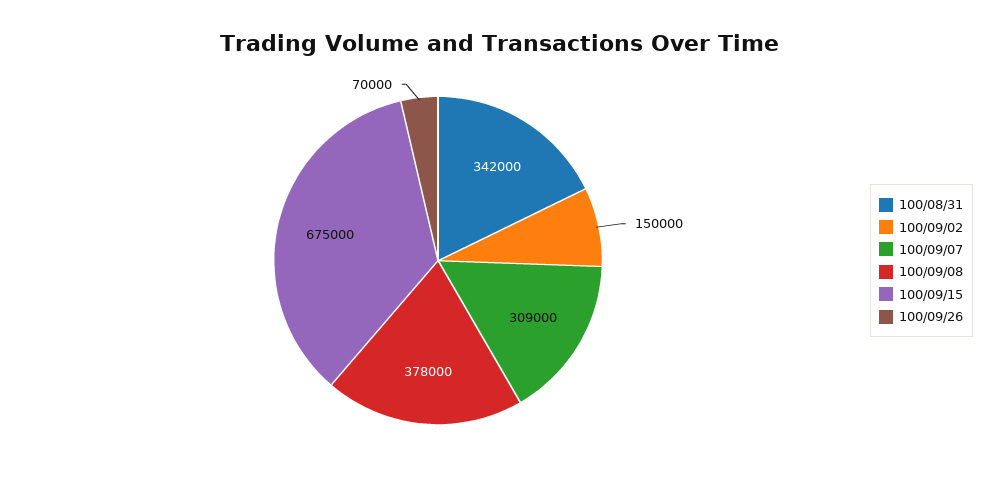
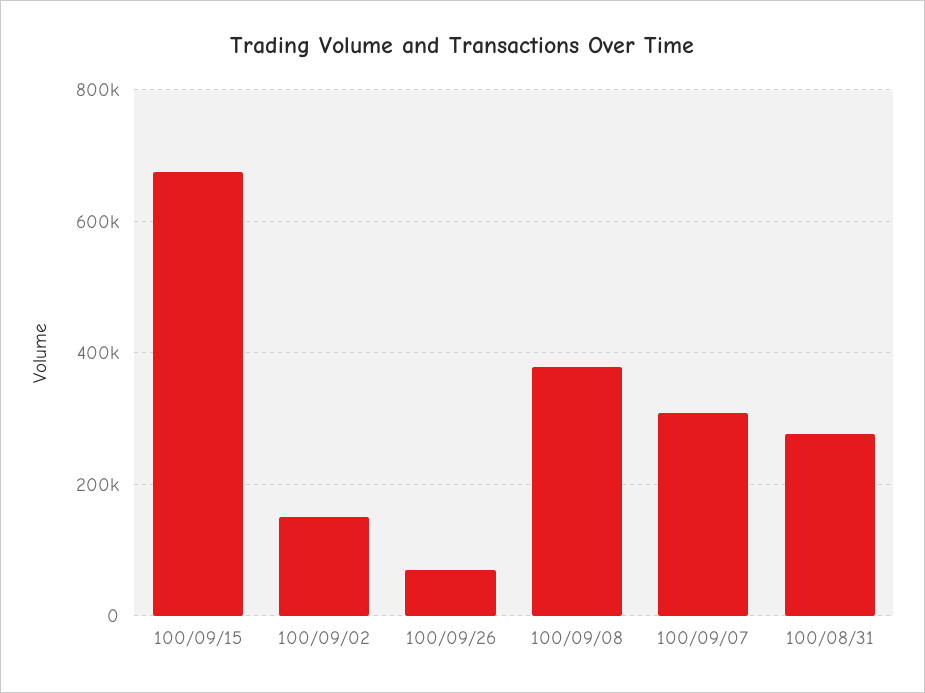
100/08/31: 342000 -> 280000

